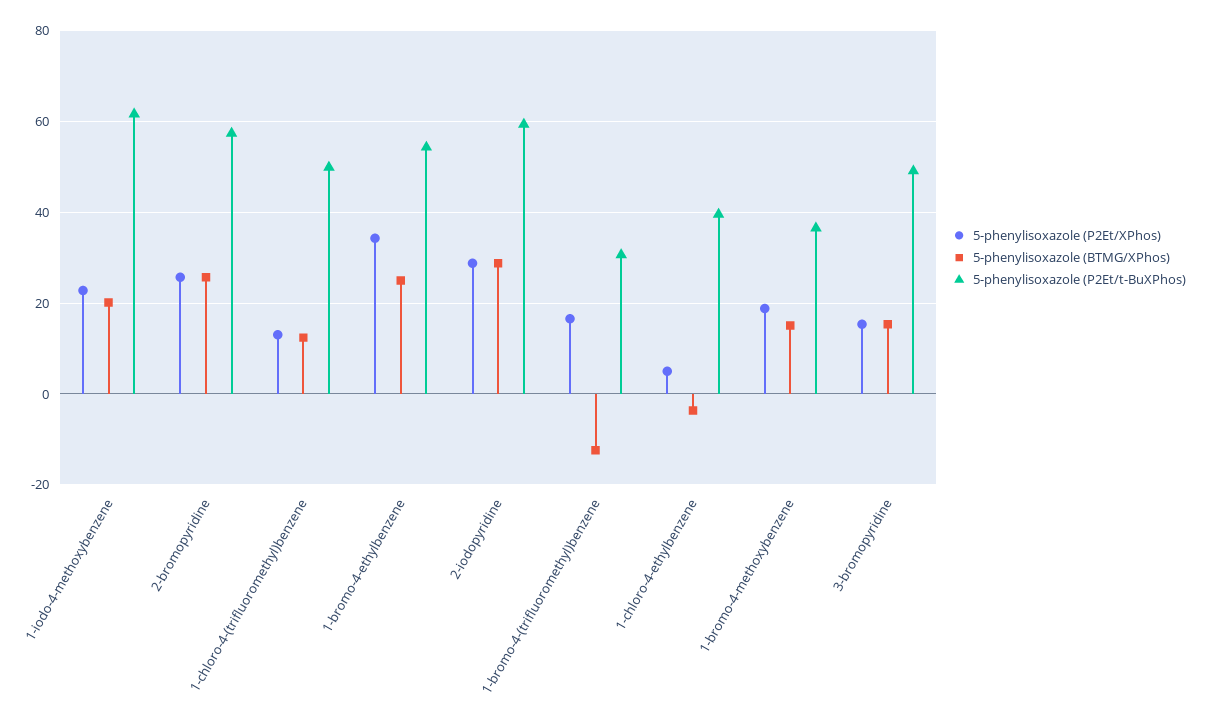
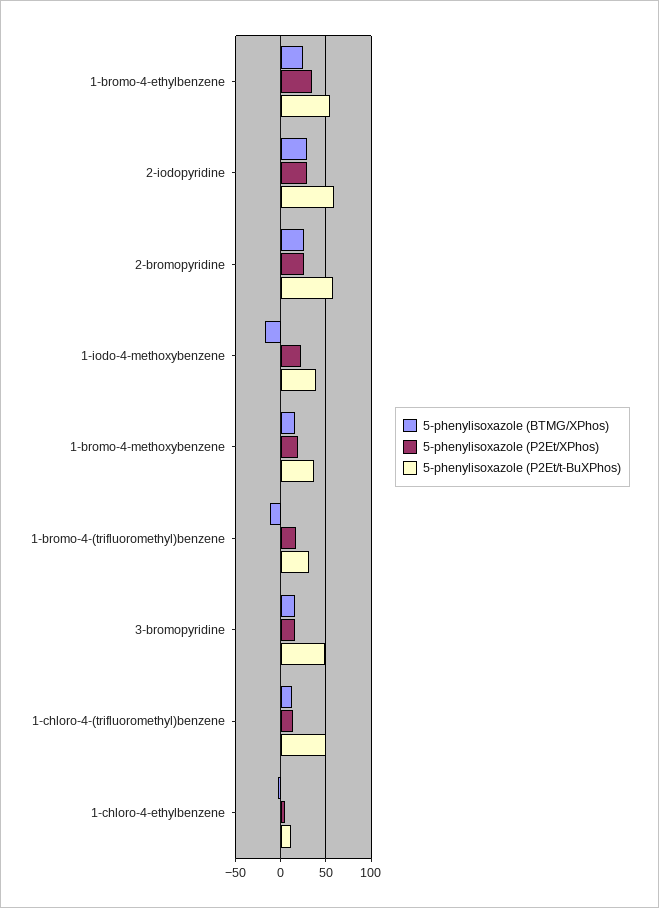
5-phenylisoxazole (BTMG/XPhos), 1-iodo-4-methoxybenzene: 20 -> -20
5-phenylisoxazole (P2Et/t-BuXPhos), 1-iodo-4-methoxybenzene: 62 -> 40
5-phenylisoxazole (P2Et/t-BuXPhos), 1-chloro-4-ethylbenzene: 40 -> 10

